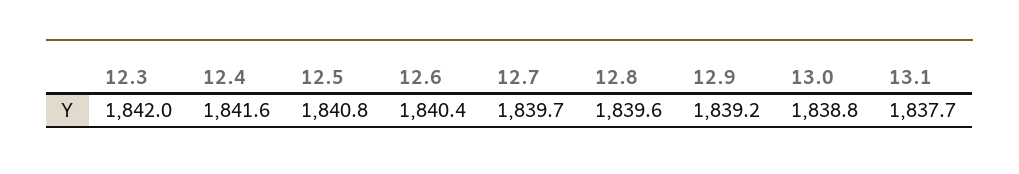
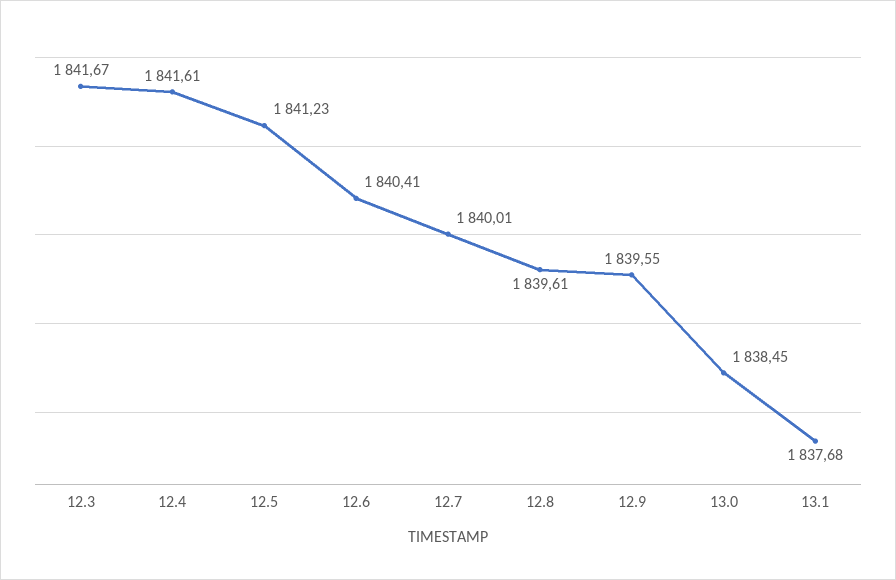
12.3: 1842 -> 1841.67
12.5: 1840.8 -> 1841.23
12.7: 1839.7 -> 1840.01
12.9: 1839.2 -> 1839.55
13.0: 1838.8 -> 1838.45

